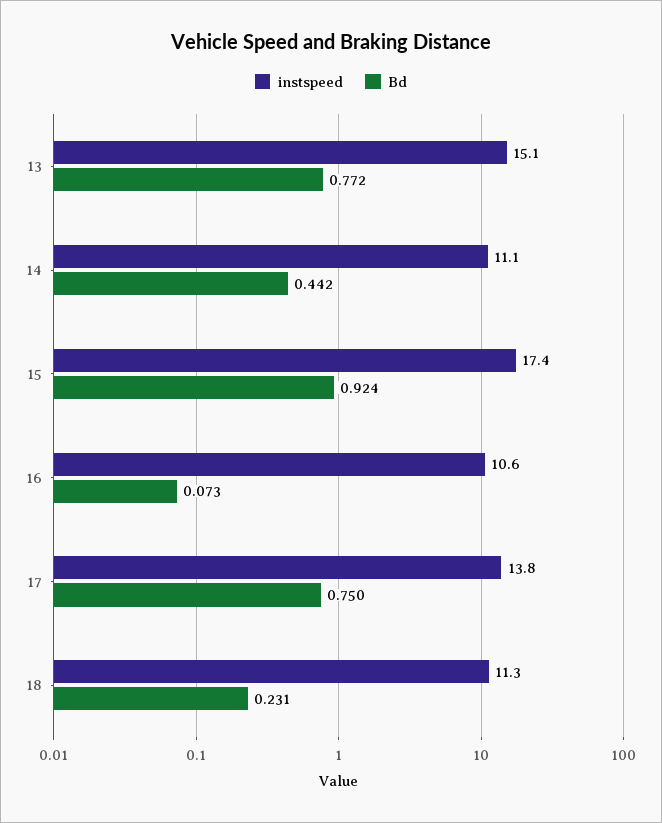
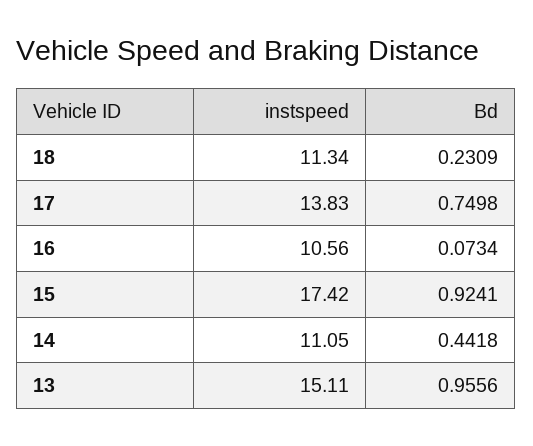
Bd, 13: 0.772 -> 0.9556

